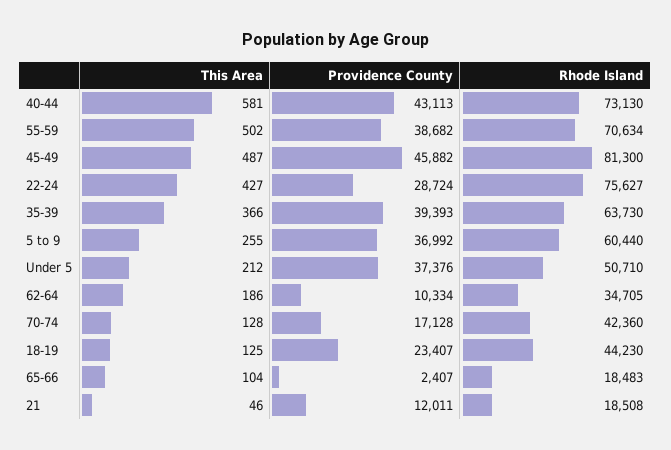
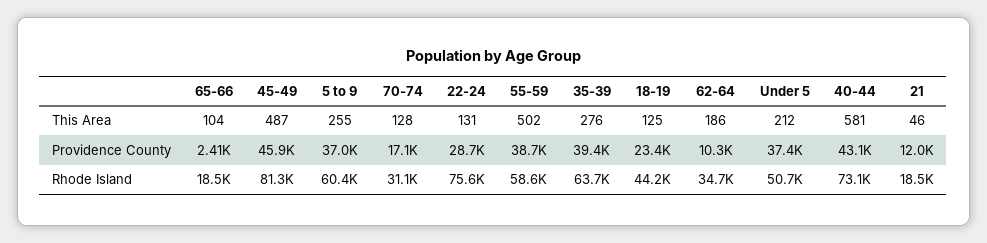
Rhode Island, 55-59: 70634 -> 58600
This Area, 22-24: 427 -> 131
This Area, 35-39: 366 -> 276
Rhode Island, 70-74: 42360 -> 31100

